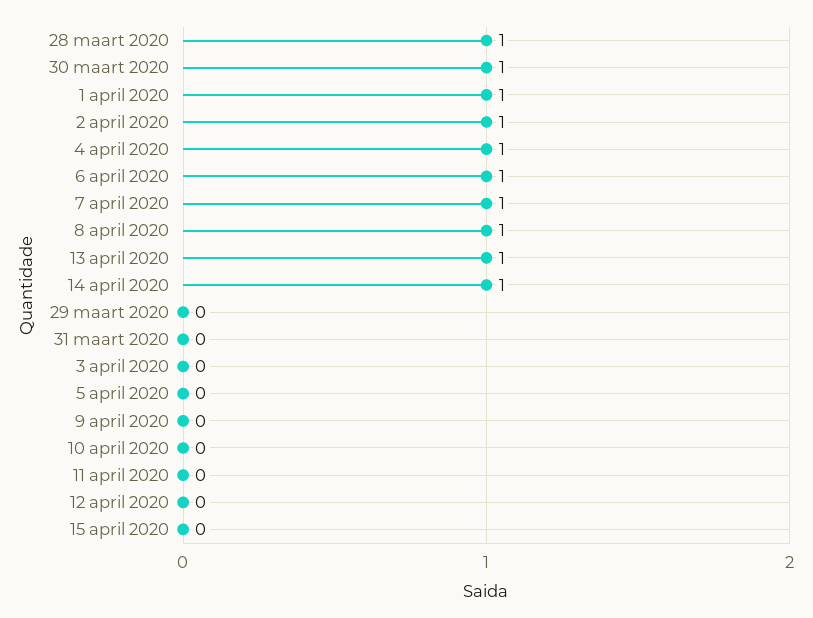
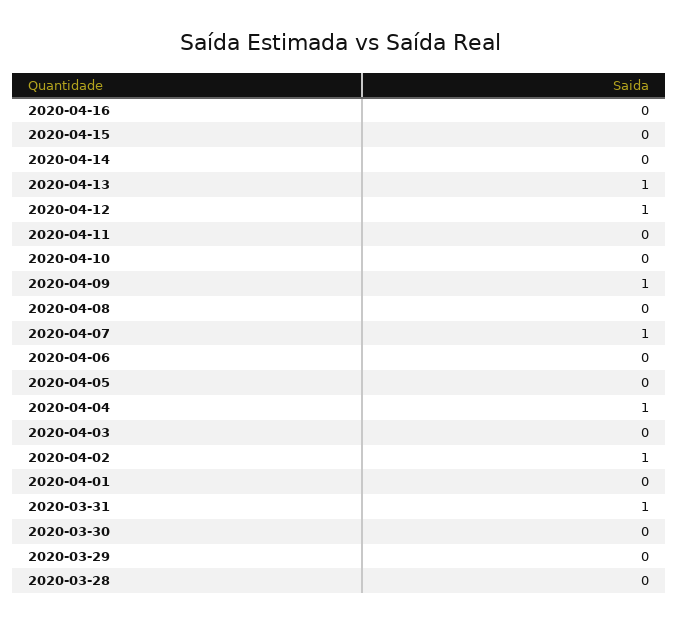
28 maart 2020: 1 -> 0
30 maart 2020: 1 -> 0
1 april 2020: 1 -> 0
6 april 2020: 1 -> 0
8 april 2020: 1 -> 0
14 april 2020: 1 -> 0
31 maart 2020: 0 -> 1
9 april 2020: 0 -> 1
12 april 2020: 0 -> 1
2020-04-16: none -> 0

